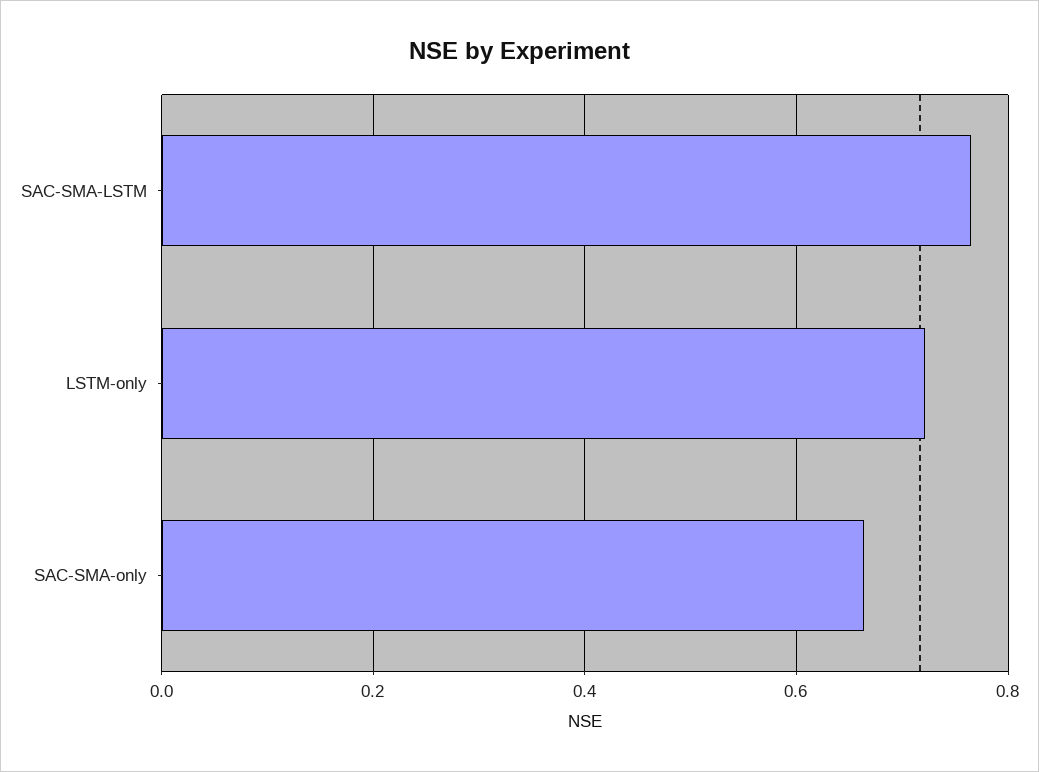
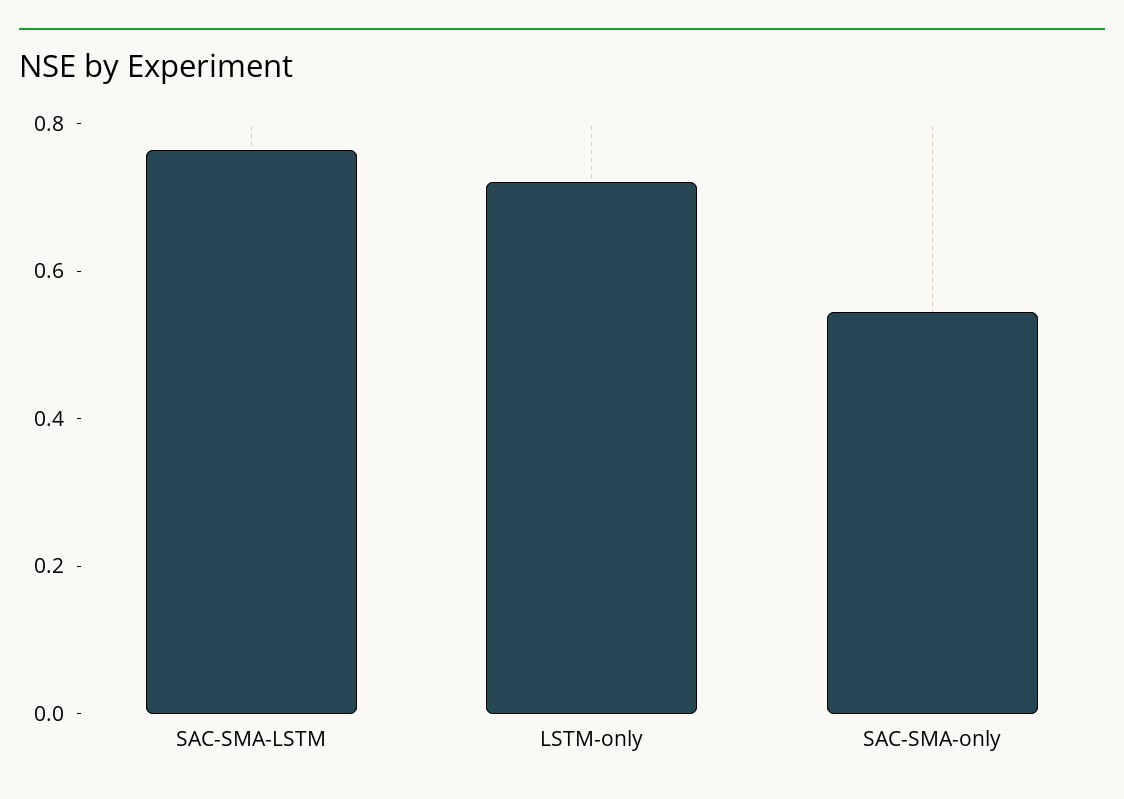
SAC-SMA-only: 0.66 -> 0.55

